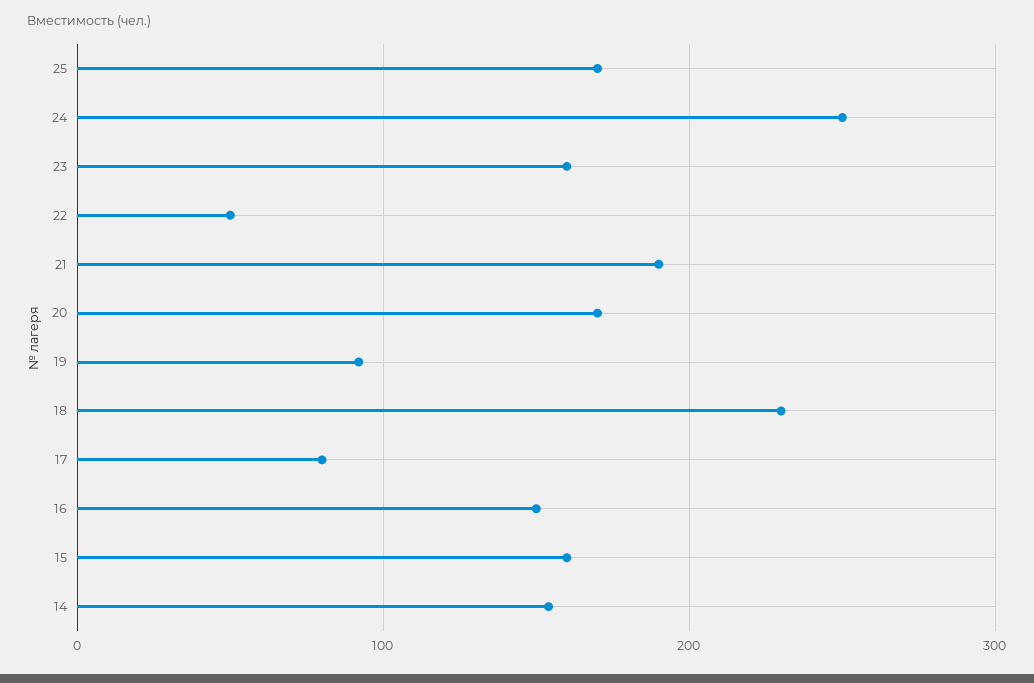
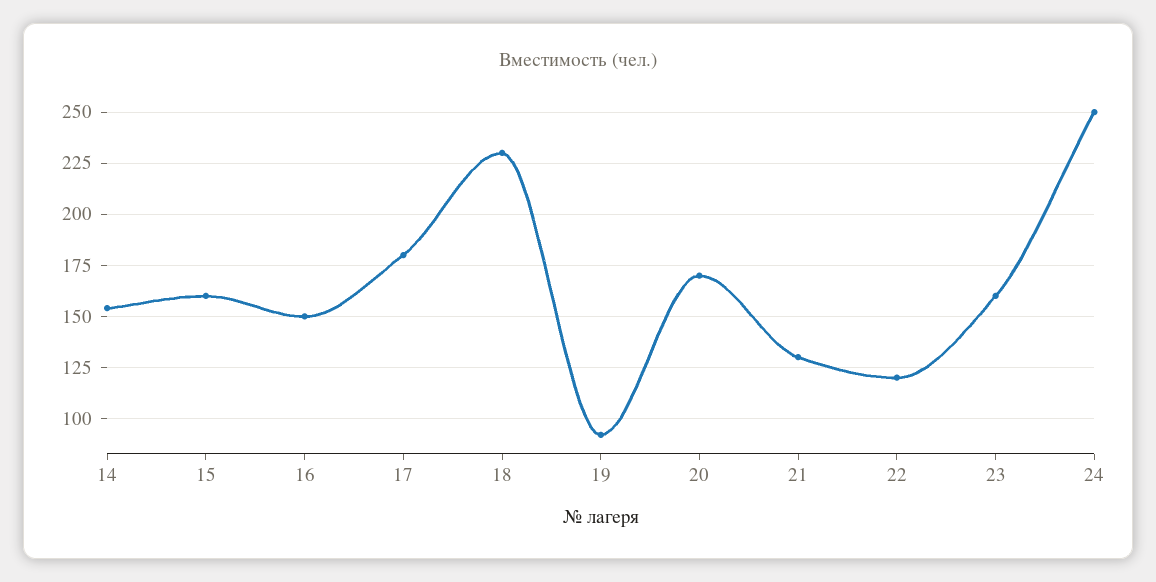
25: 170 -> none
22: 50 -> 120
21: 190 -> 130
17: 80 -> 180

